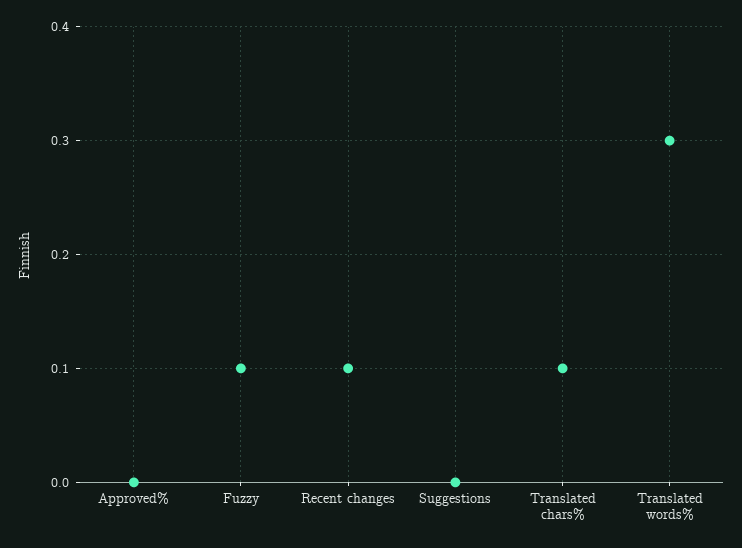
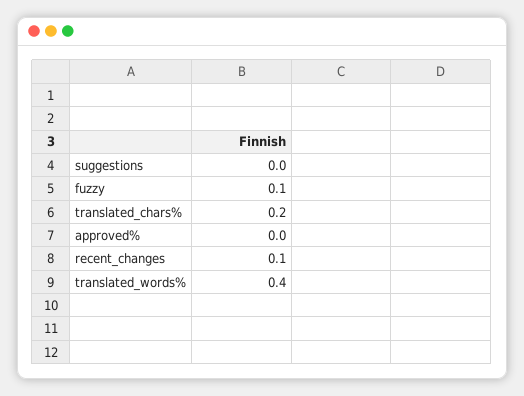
Translated chars%: 0.1 -> 0.2
Translated words%: 0.3 -> 0.4

